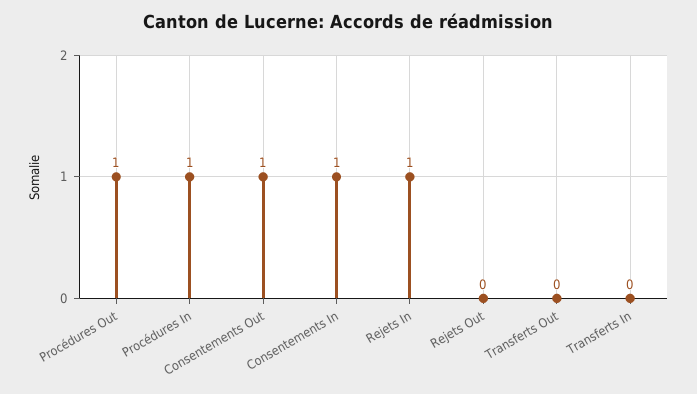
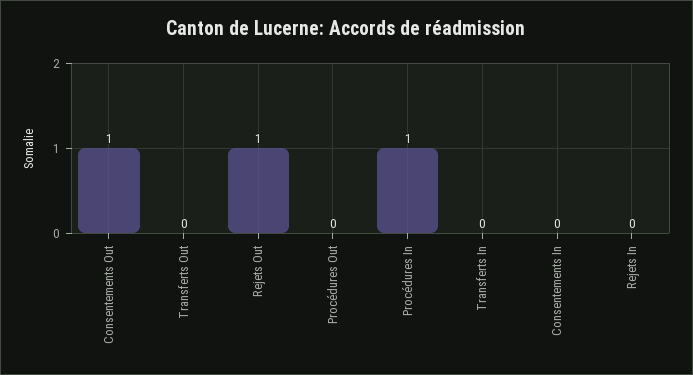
Procédures Out: 1 -> 0
Consentements In: 1 -> 0
Rejets In: 1 -> 0
Rejets Out: 0 -> 1

